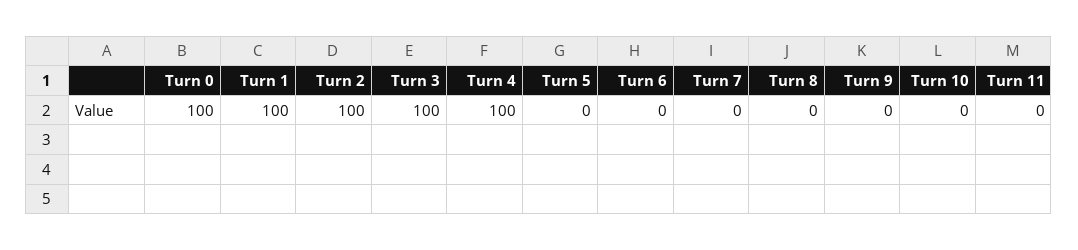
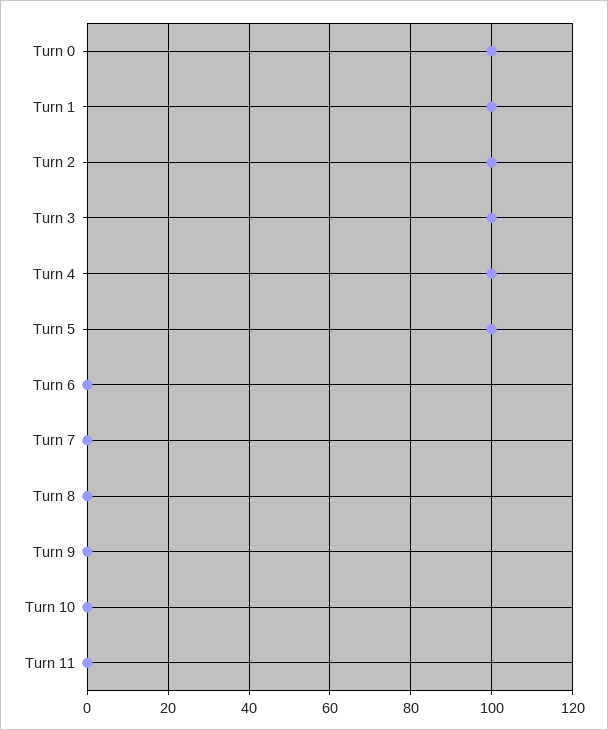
Turn 5: 0 -> 100

